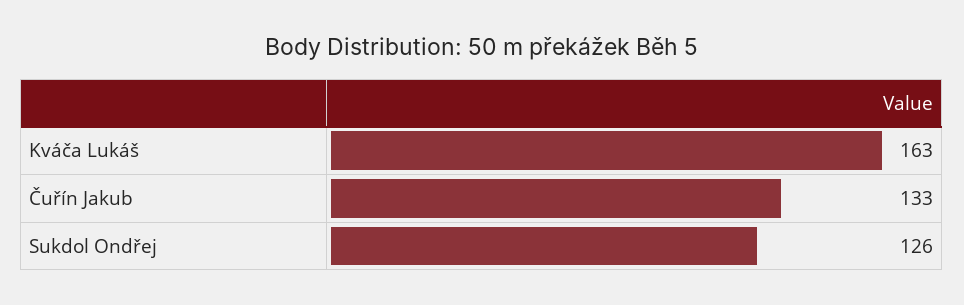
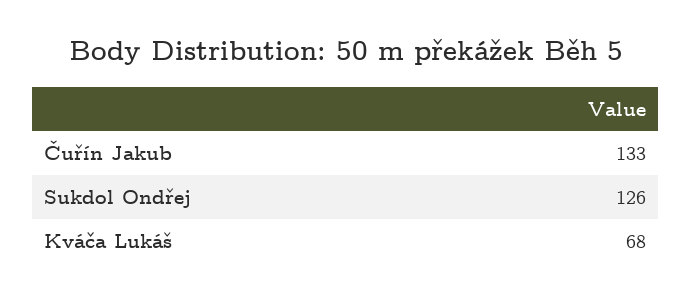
Kváča Lukáš: 163 -> 68

